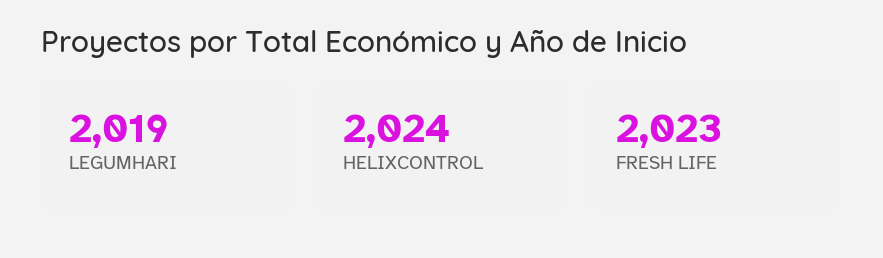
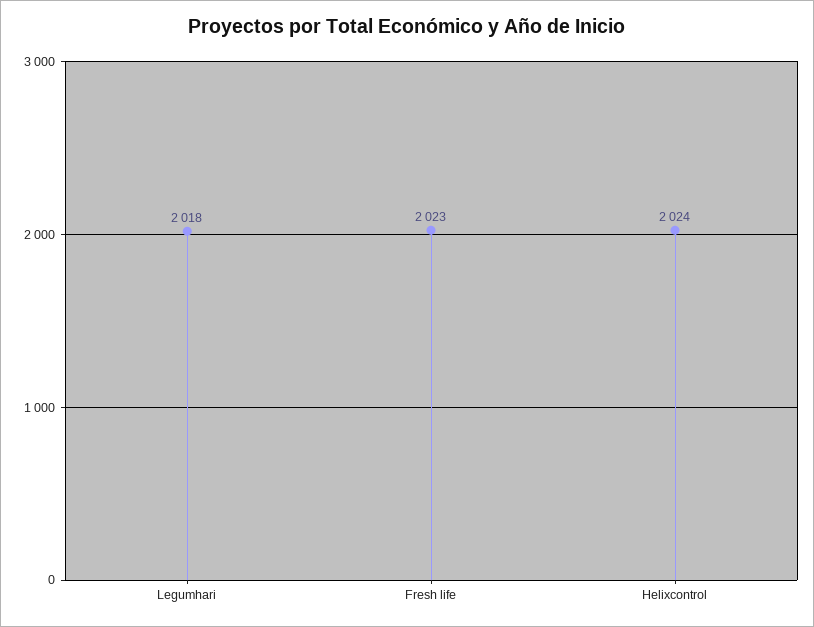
LEGUMHARI: 2019 -> 2018

